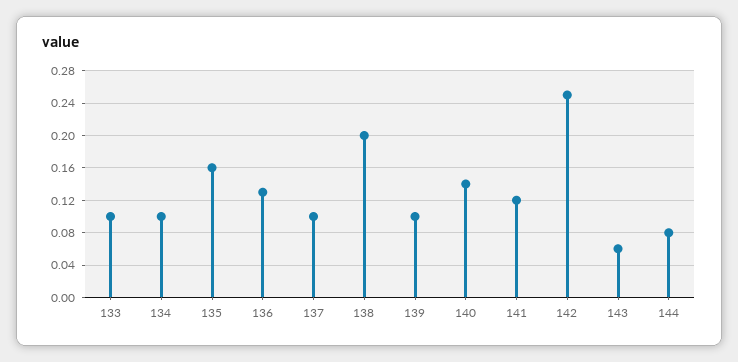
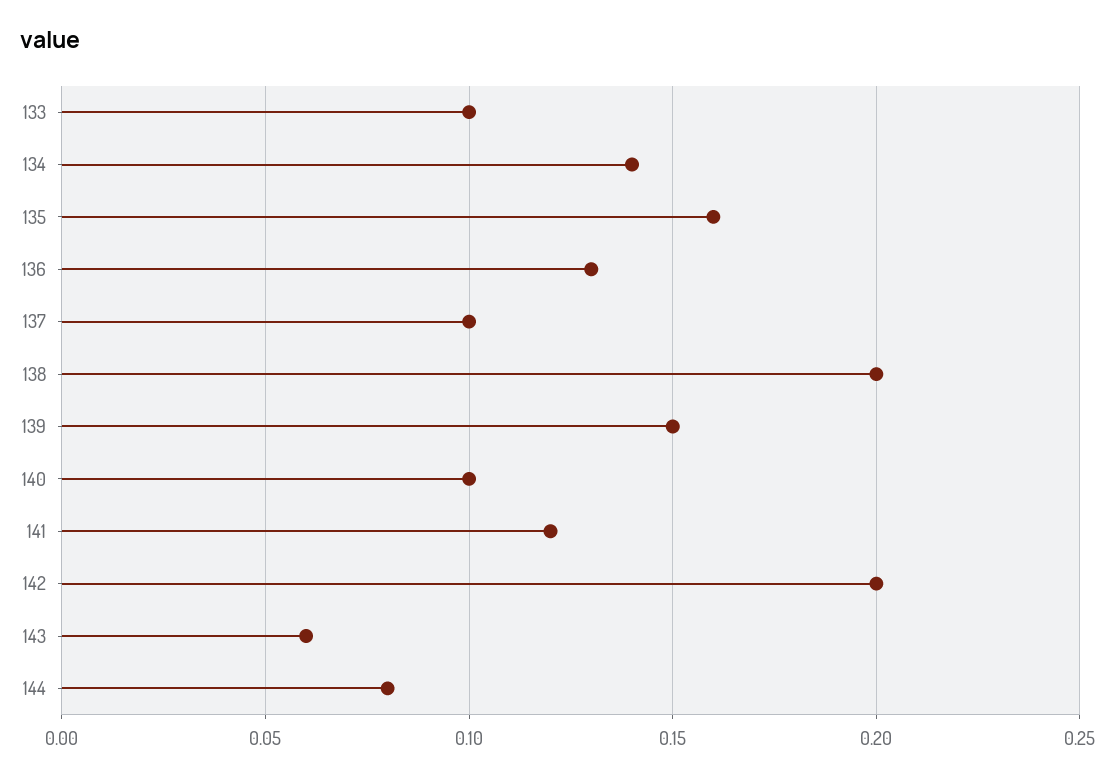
134: 0.1 -> 0.14
139: 0.1 -> 0.15
140: 0.14 -> 0.1
142: 0.25 -> 0.2

